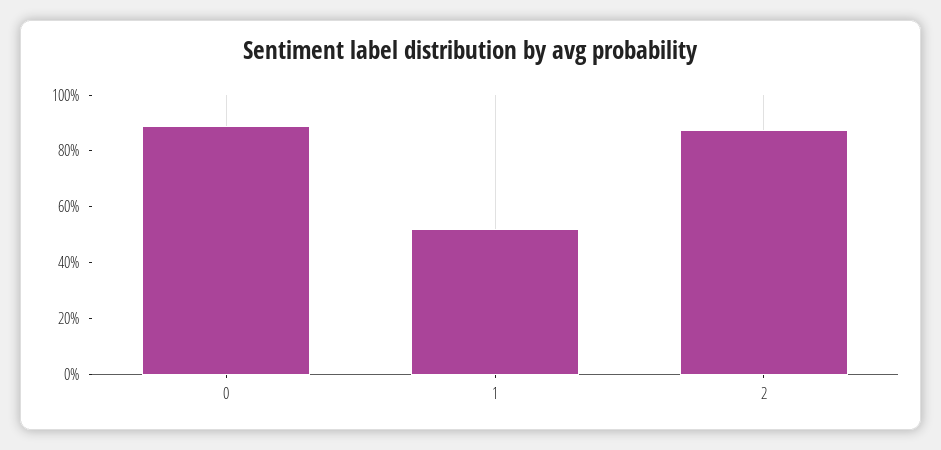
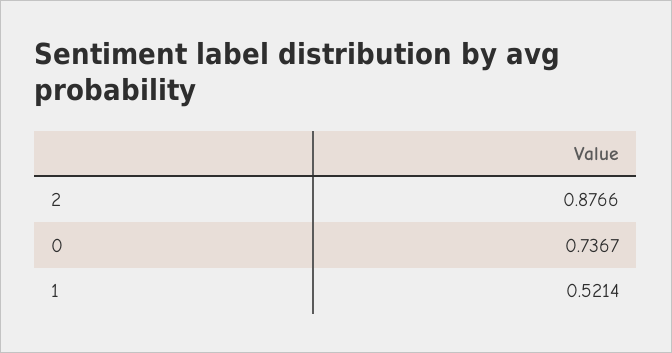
0: 0.9 -> 0.7367

